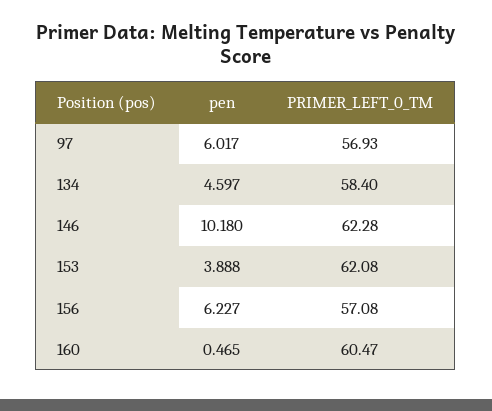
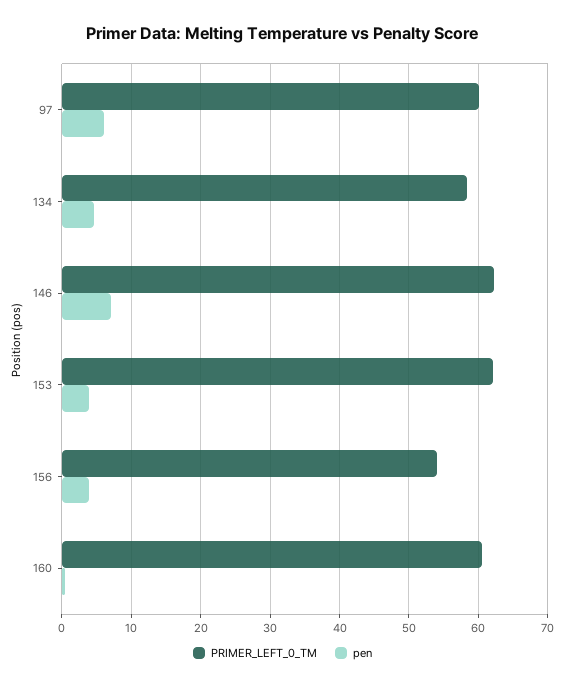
PRIMER_LEFT_0_TM, 97: 56.93 -> 60
pen, 146: 10.18 -> 7
pen, 156: 6.227 -> 4
PRIMER_LEFT_0_TM, 156: 57.08 -> 54

